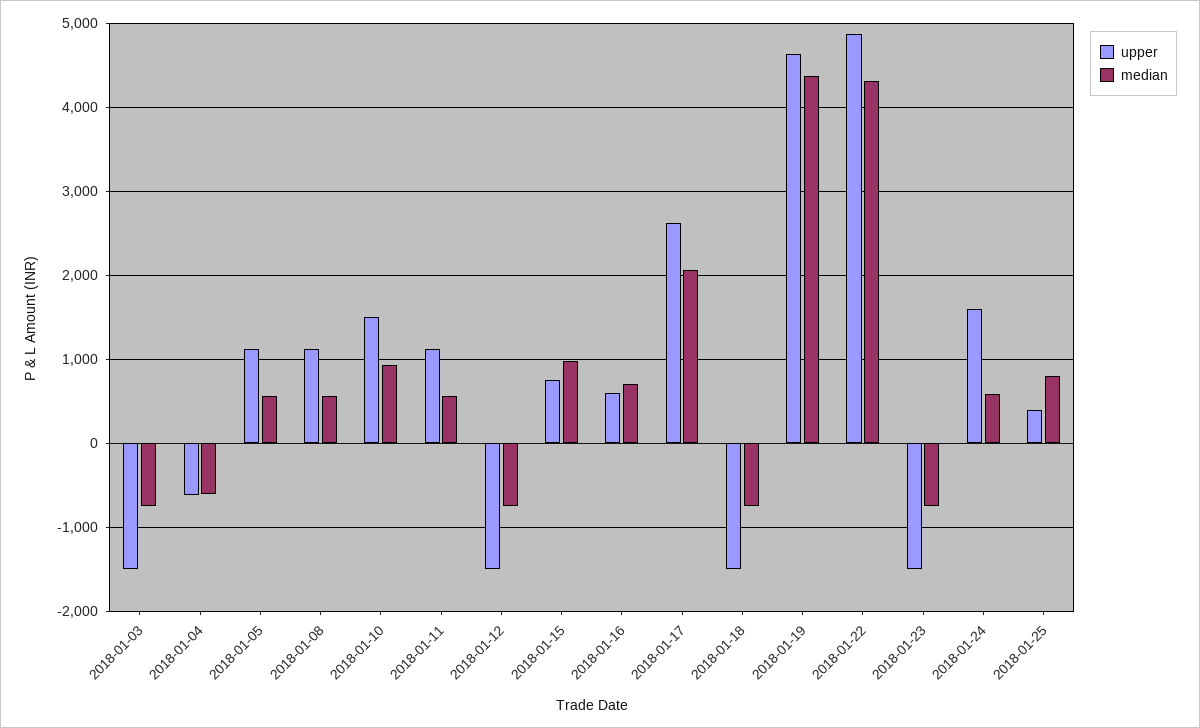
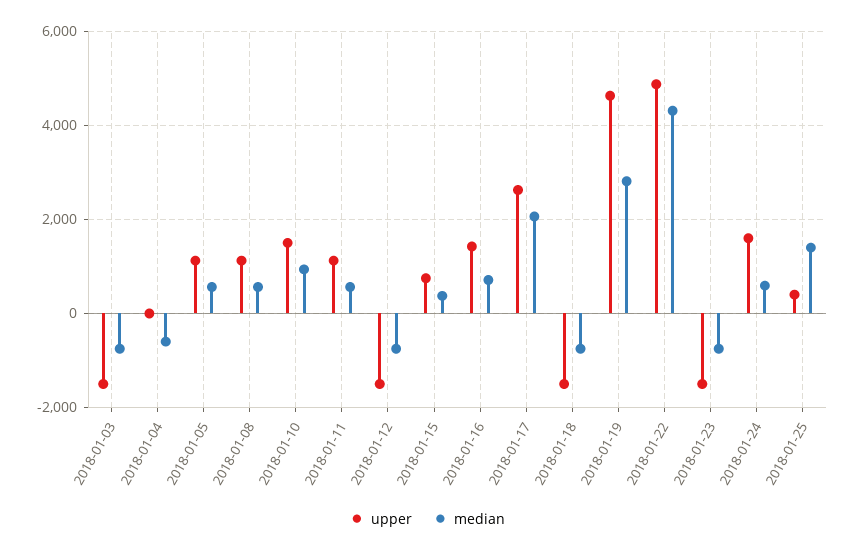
upper, 2018-01-04: -600 -> 0
median, 2018-01-15: 1000 -> 400
upper, 2018-01-16: 600 -> 1400
median, 2018-01-19: 4400 -> 2800
median, 2018-01-25: 800 -> 1400

